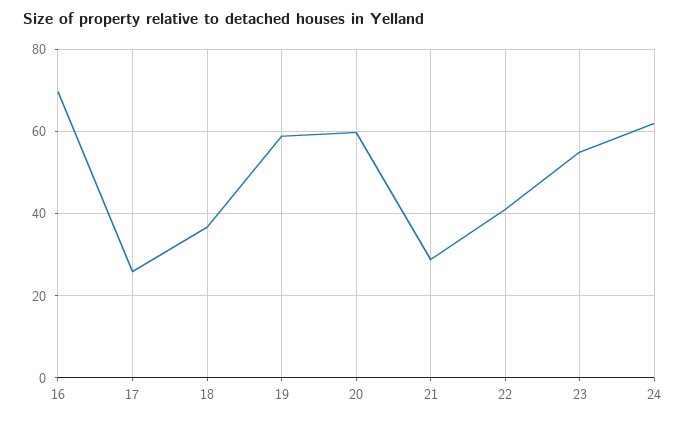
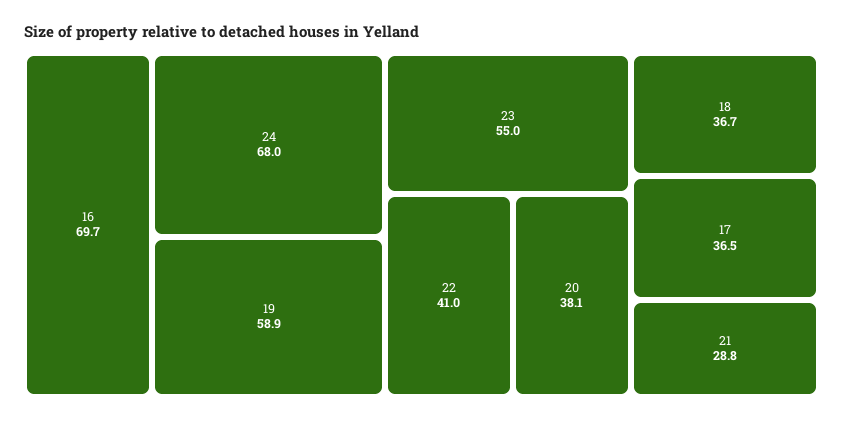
17: 26 -> 36.5
20: 60 -> 38.1
24: 62 -> 68

